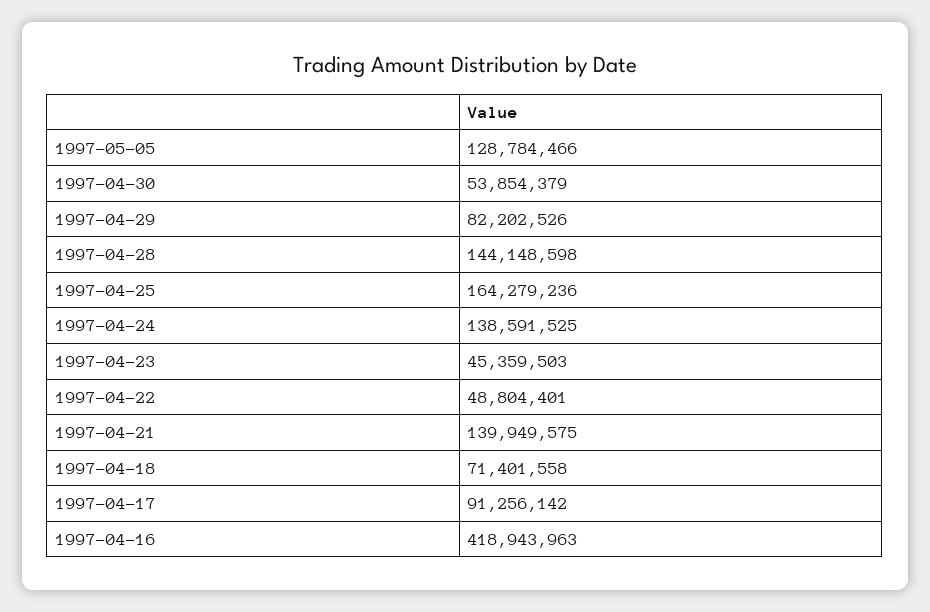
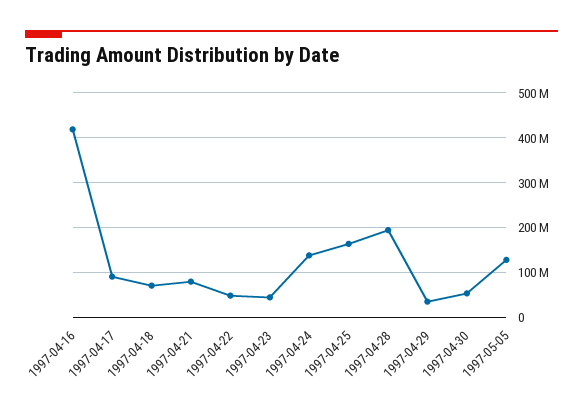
1997-04-29: 82202526 -> 40000000
1997-04-28: 144148598 -> 200000000
1997-04-21: 139949575 -> 80000000

